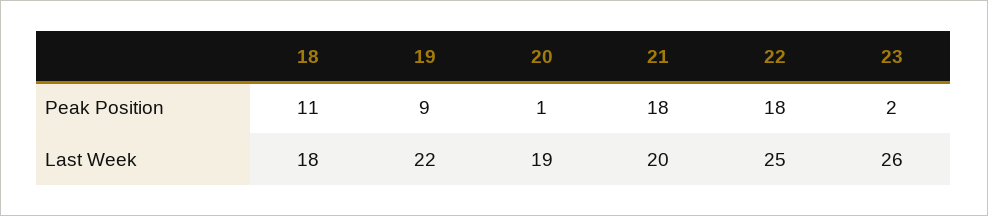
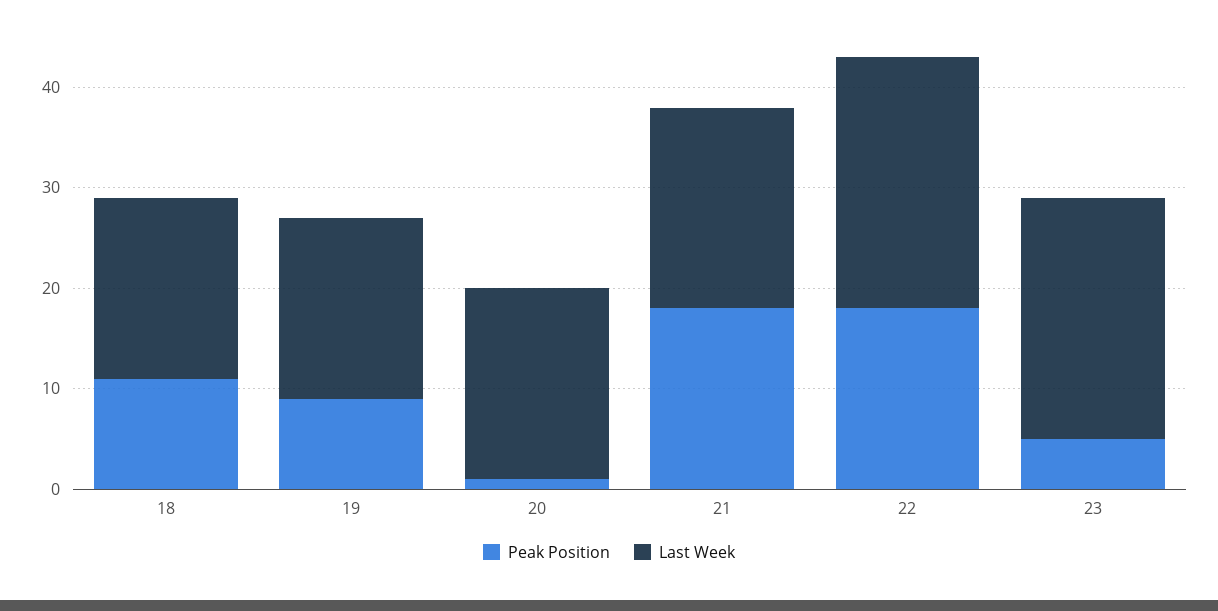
Peak Position, 23: 2 -> 5
Last Week, 19: 22 -> 18
Last Week, 23: 26 -> 24

